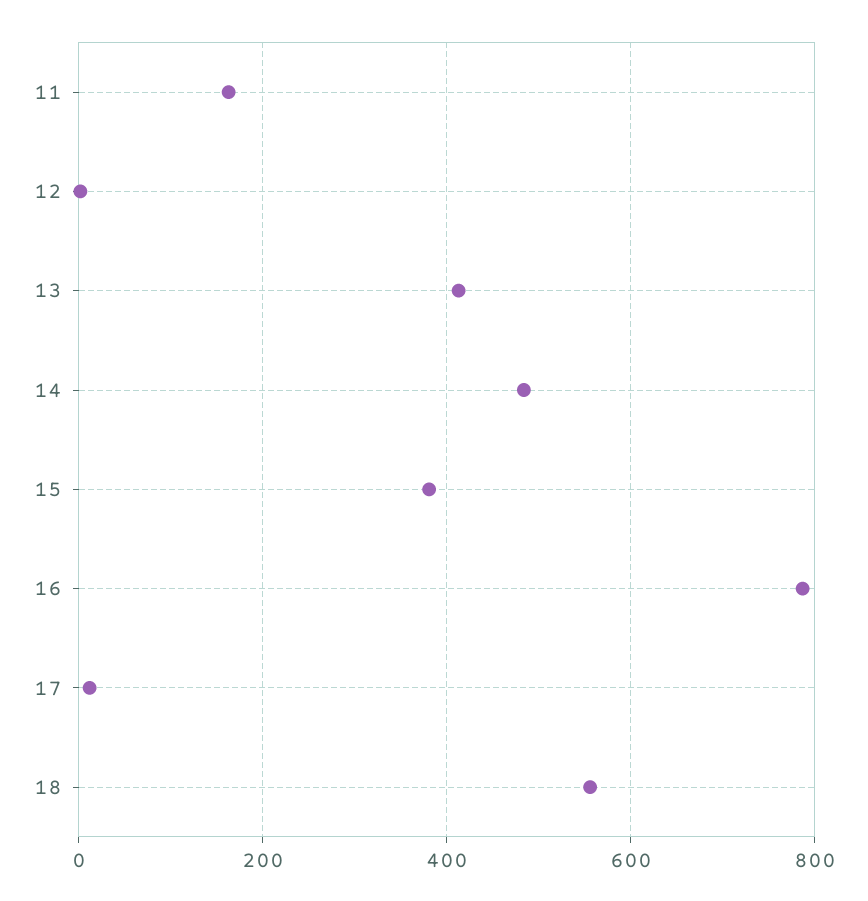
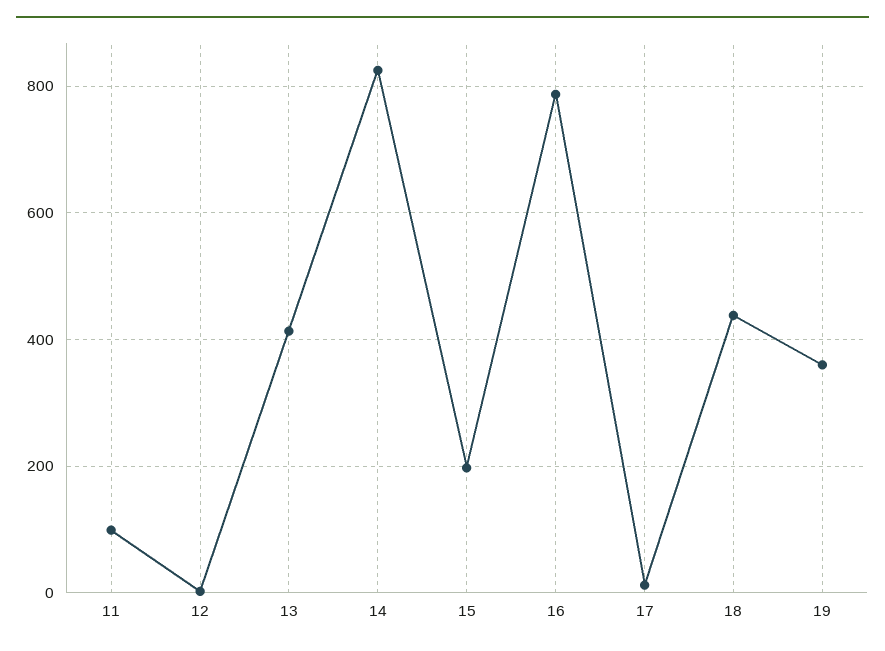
11: 160 -> 100
14: 480 -> 820
15: 380 -> 200
18: 560 -> 440
19: none -> 360

